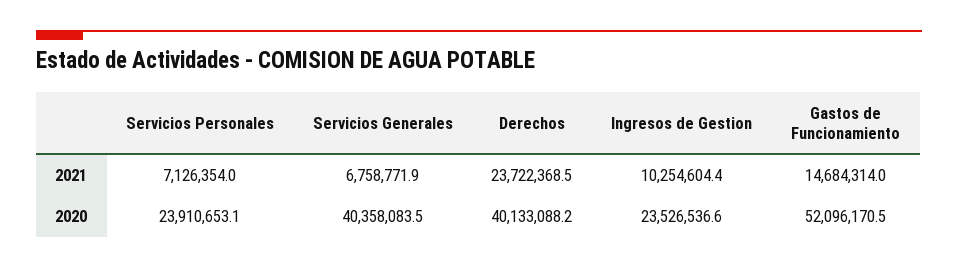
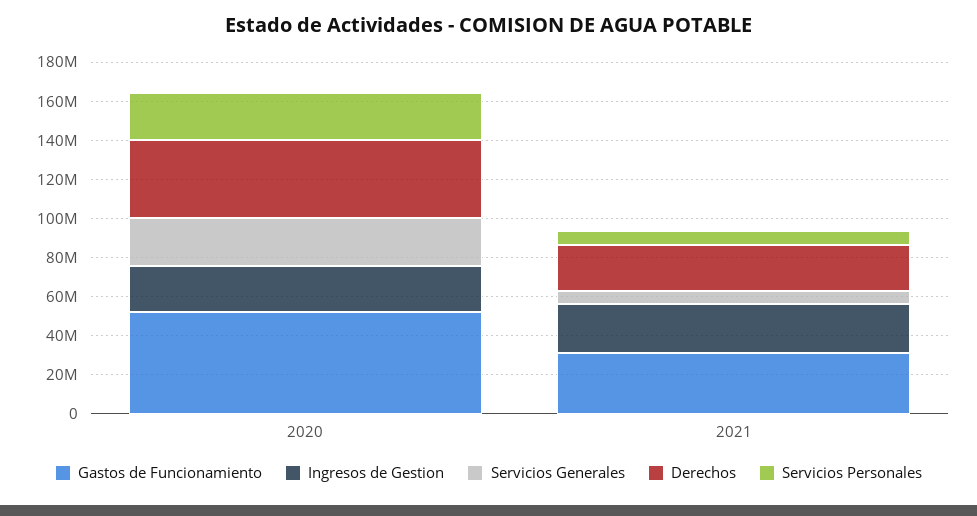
Ingresos de Gestion, 2021: 10254604.4 -> 25000000
Gastos de Funcionamiento, 2021: 14684314 -> 30000000
Servicios Generales, 2020: 40358083.5 -> 25000000

